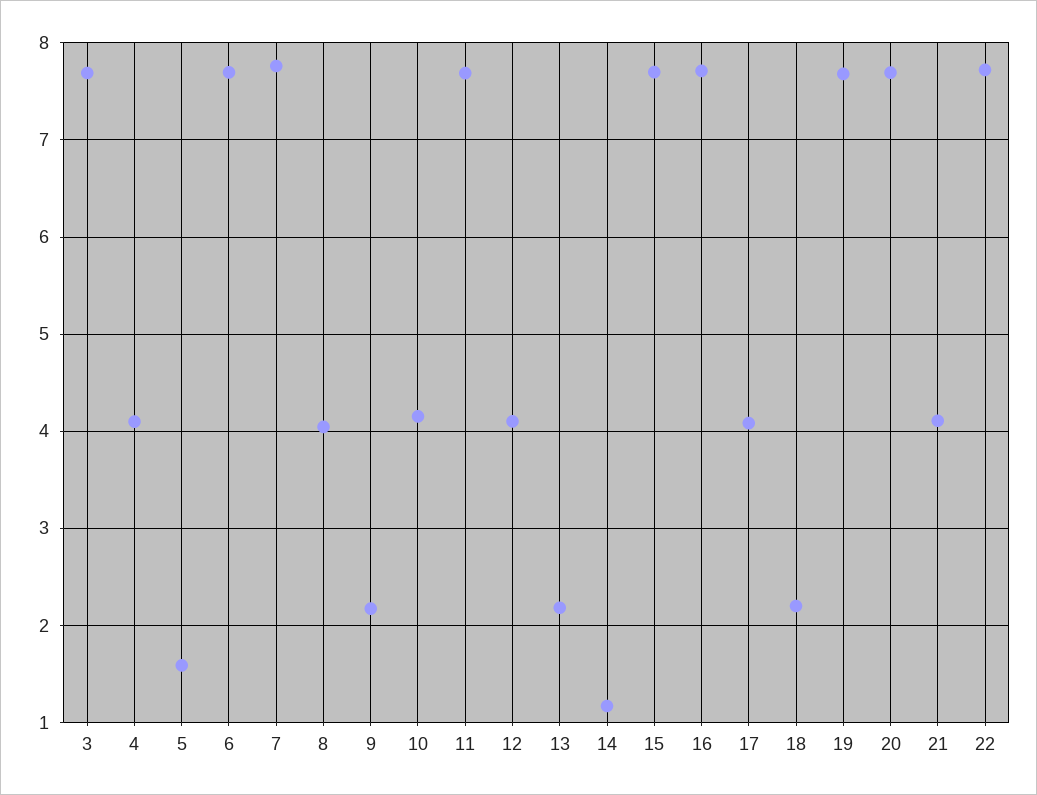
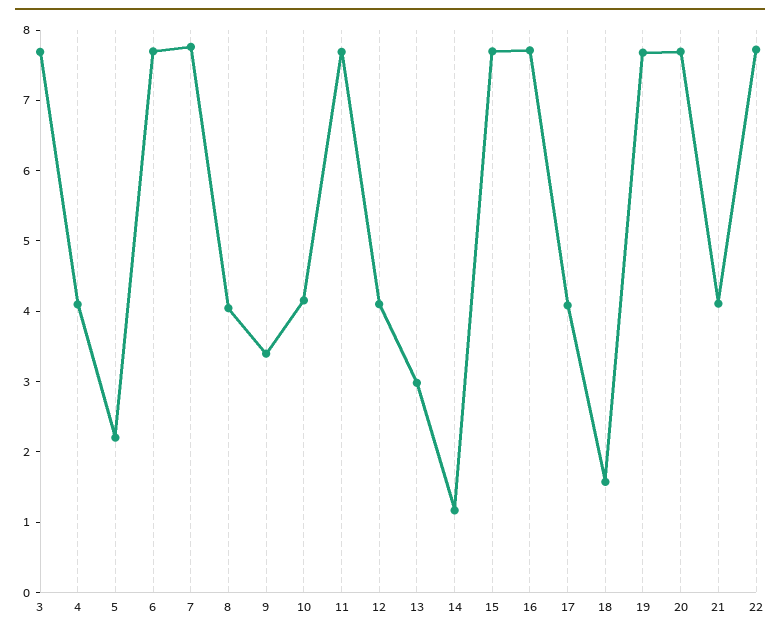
5: 1.6 -> 2.2
9: 2.2 -> 3.4
13: 2.2 -> 3
18: 2.2 -> 1.6

